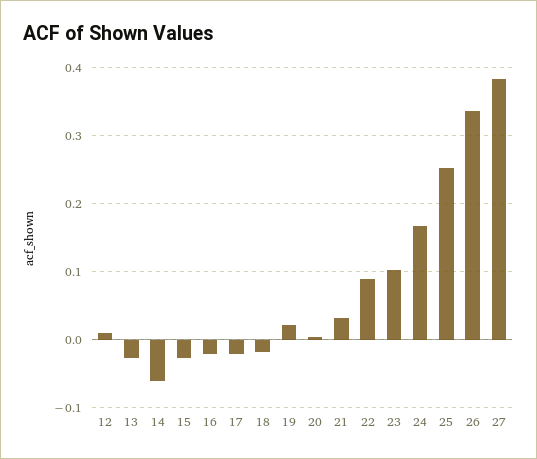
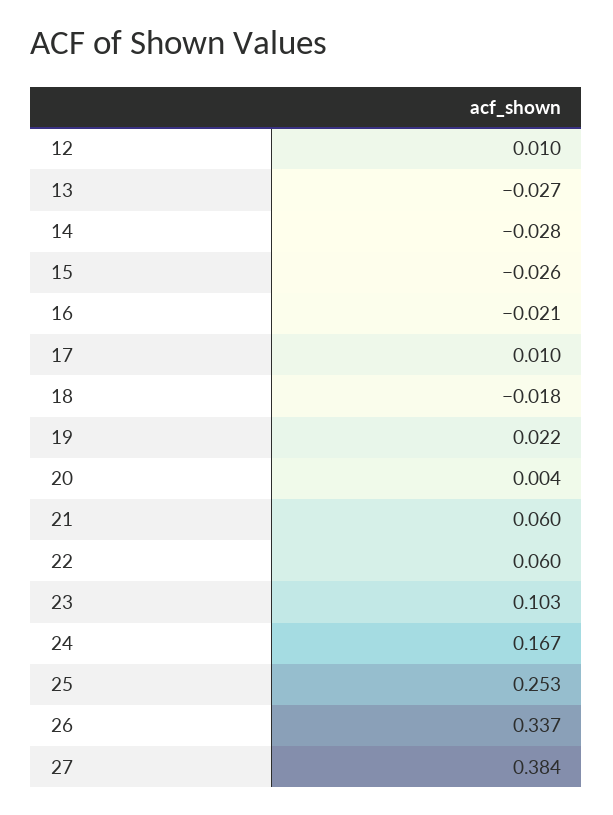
14: -0.06 -> -0.028
17: -0.02 -> 0.01
21: 0.03 -> 0.06
22: 0.09 -> 0.06

